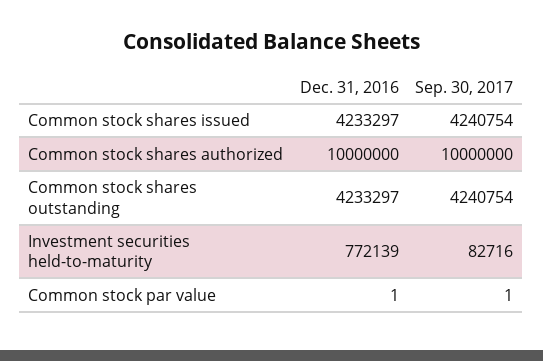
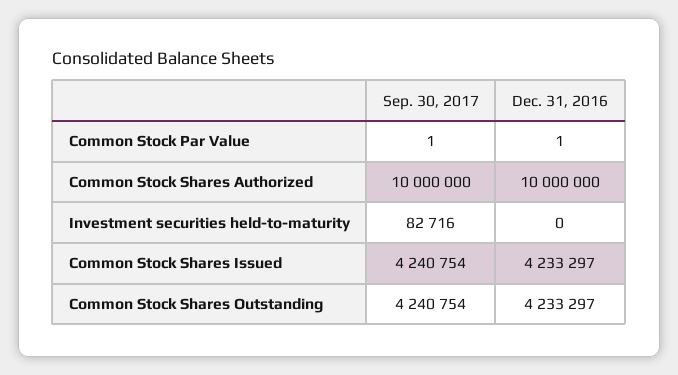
Dec. 31, 2016, Investment securities held-to-maturity: 772139 -> 0

